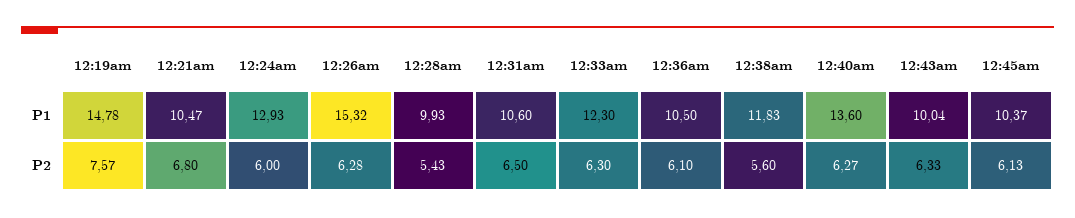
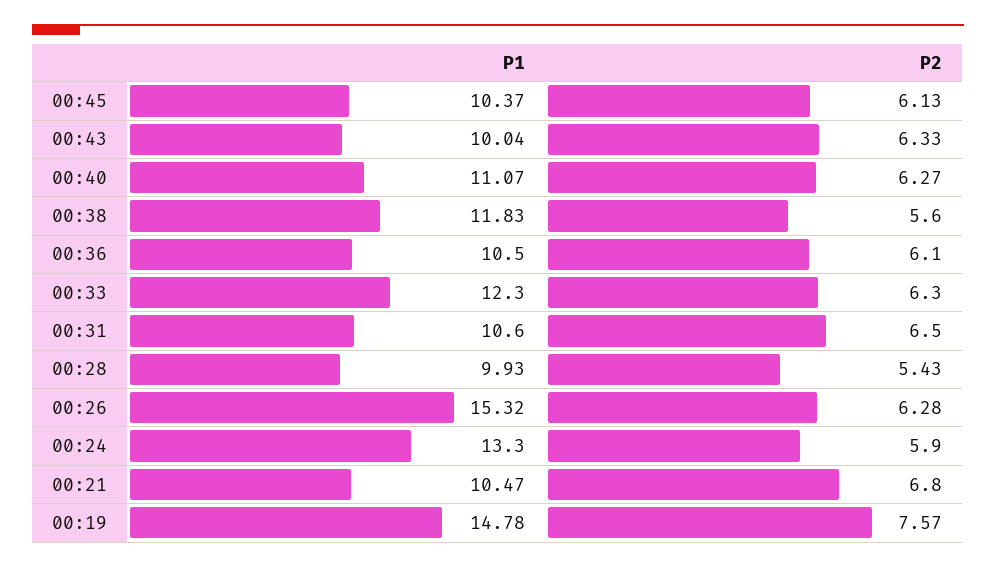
12:24am, P1: 12.93 -> 13.3
12:40am, P1: 13.6 -> 11.07
12:24am, P2: 6 -> 5.9

